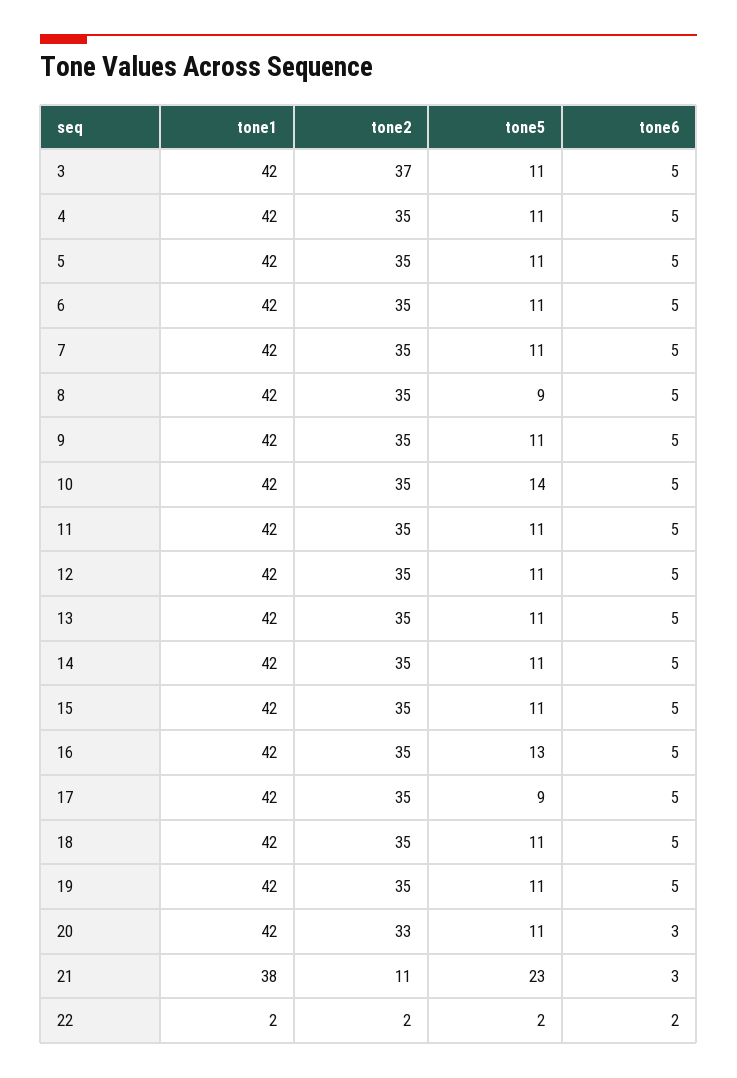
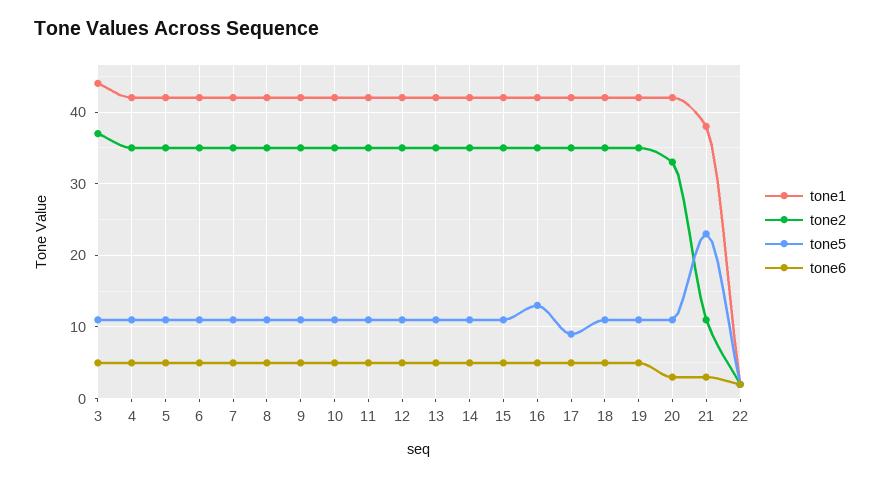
tone1, 3: 42 -> 44
tone5, 8: 9 -> 11
tone5, 10: 14 -> 11

